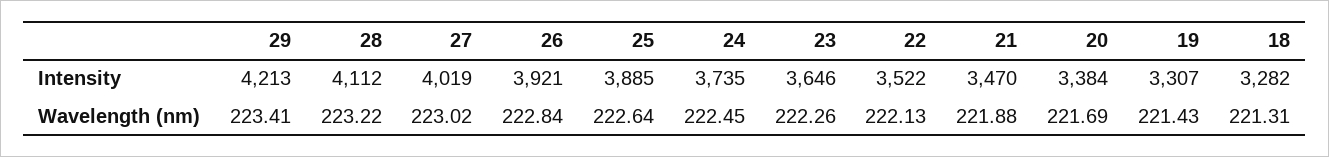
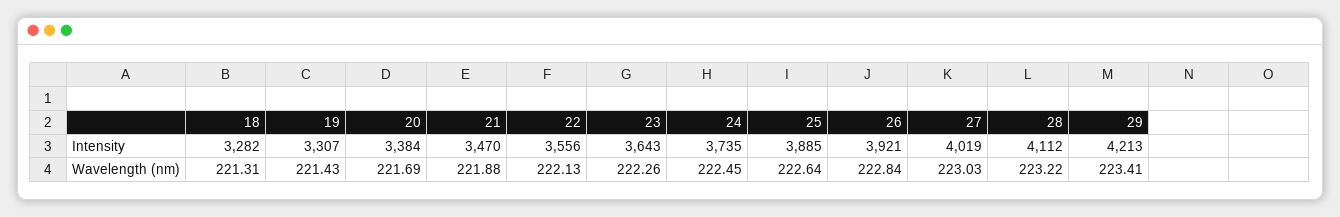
23, Intensity: 3646 -> 3643
22, Intensity: 3522 -> 3556
27, Wavelength (nm): 223.02 -> 223.03

